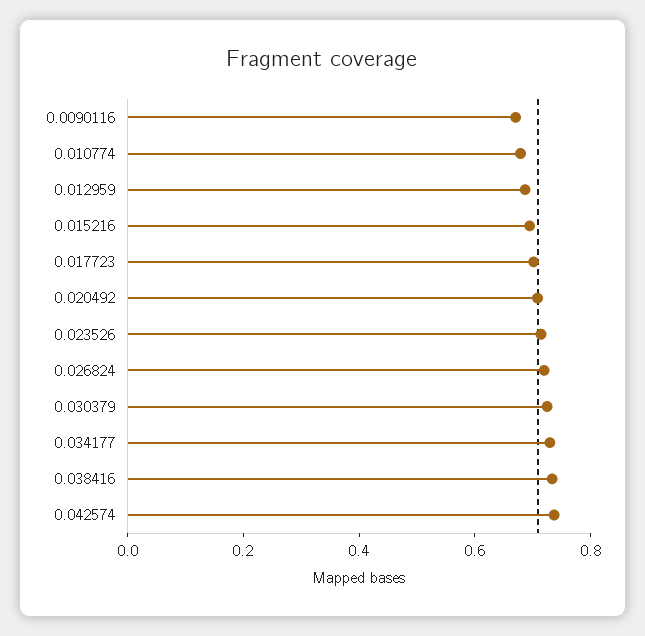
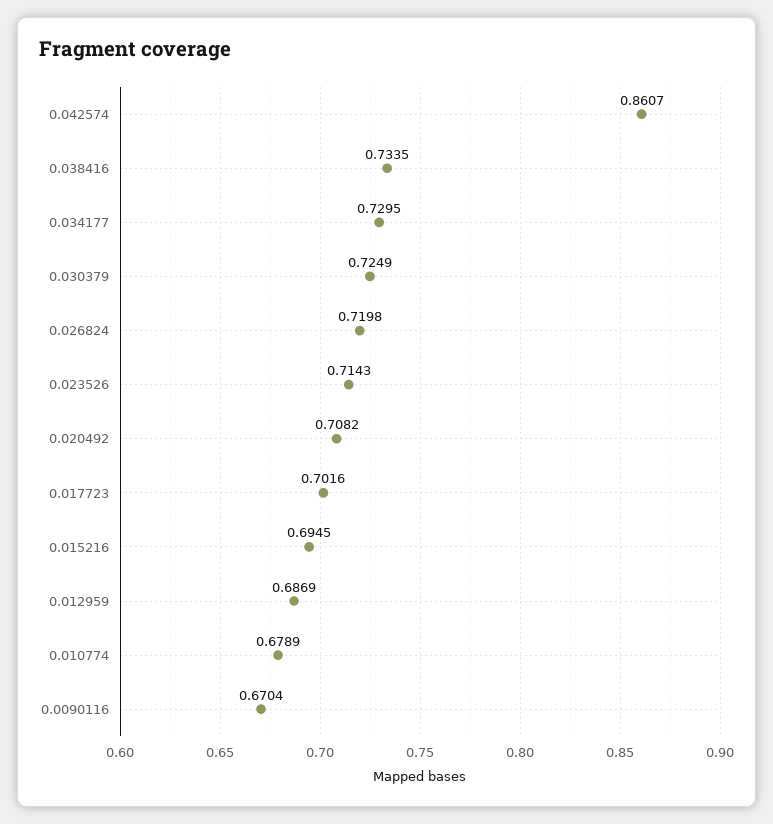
0.042574: 0.75 -> 0.8607

